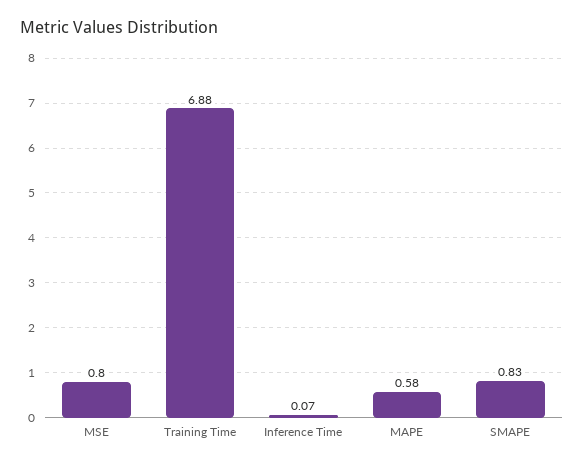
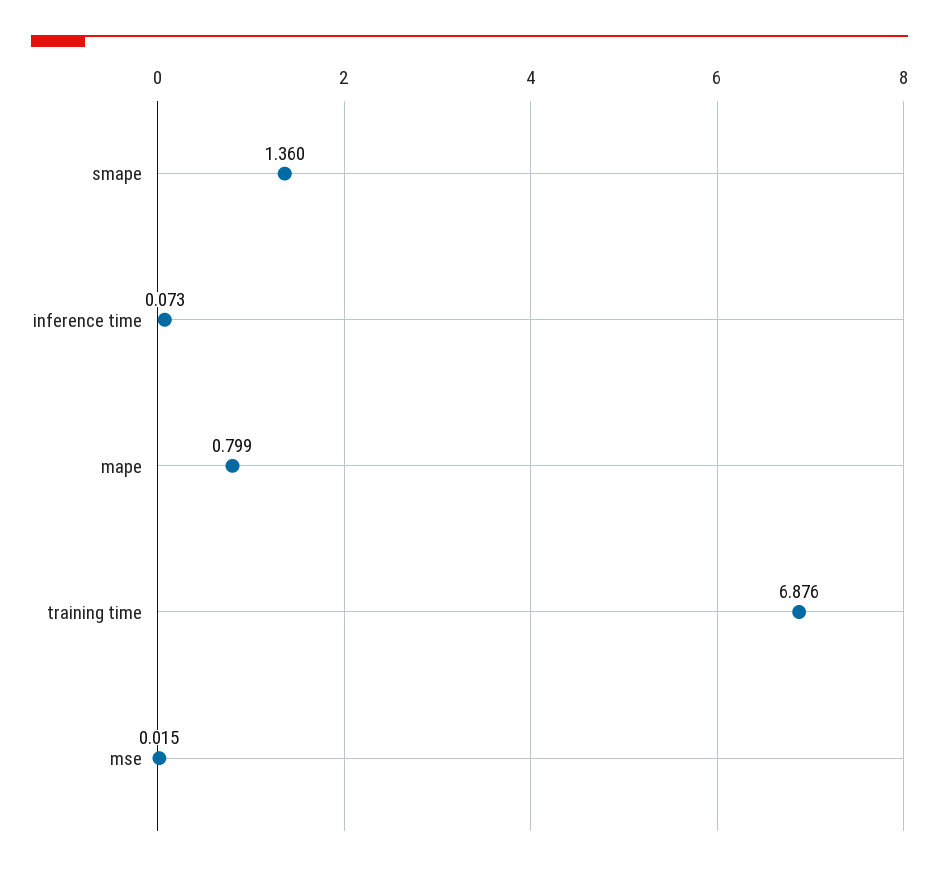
MSE: 0.8 -> 0.015
MAPE: 0.58 -> 0.799
SMAPE: 0.83 -> 1.36

